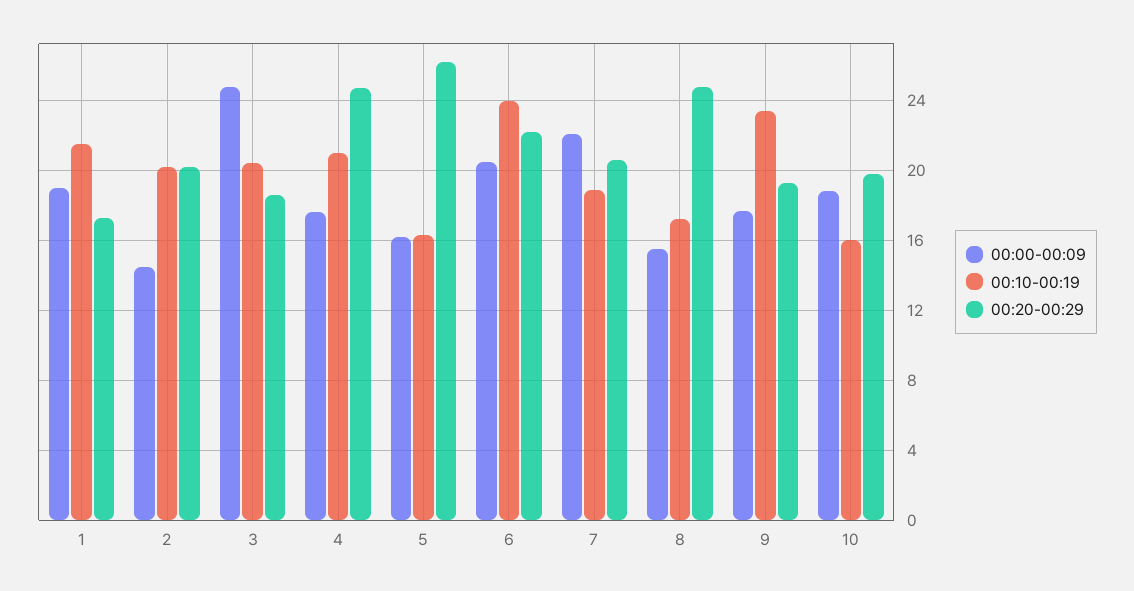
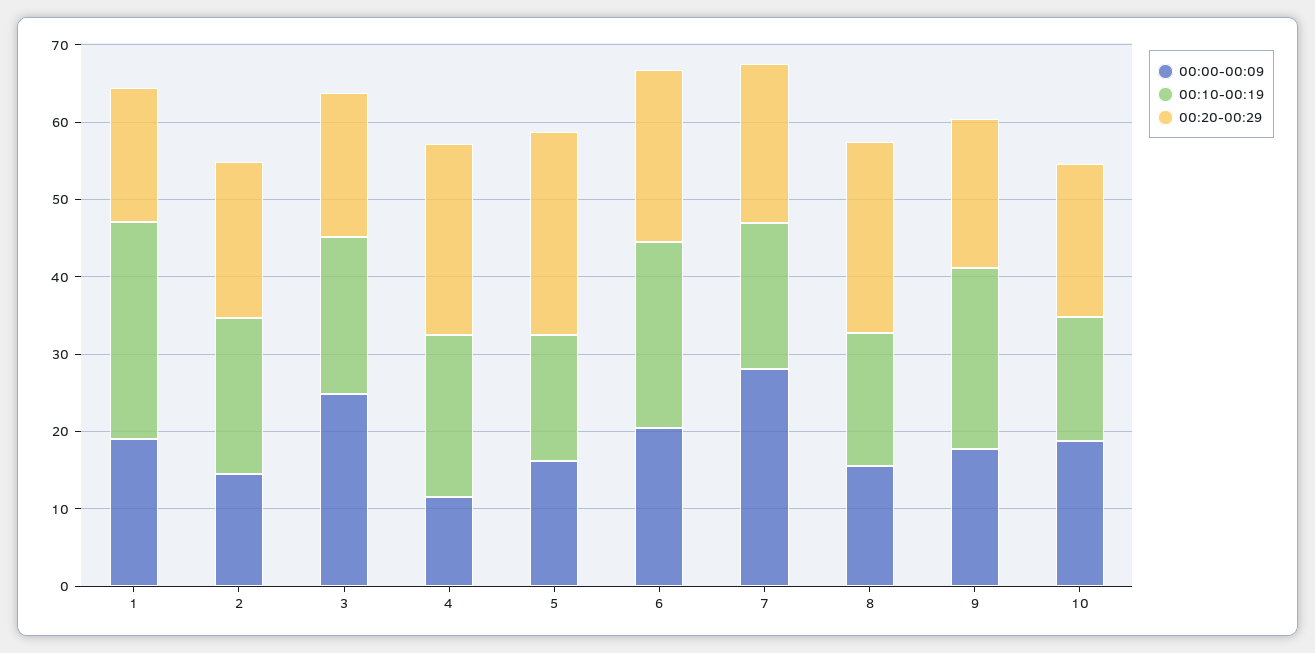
00:10-00:19, 1: 21.5 -> 28
00:00-00:09, 4: 17.5 -> 12
00:00-00:09, 7: 22 -> 28

